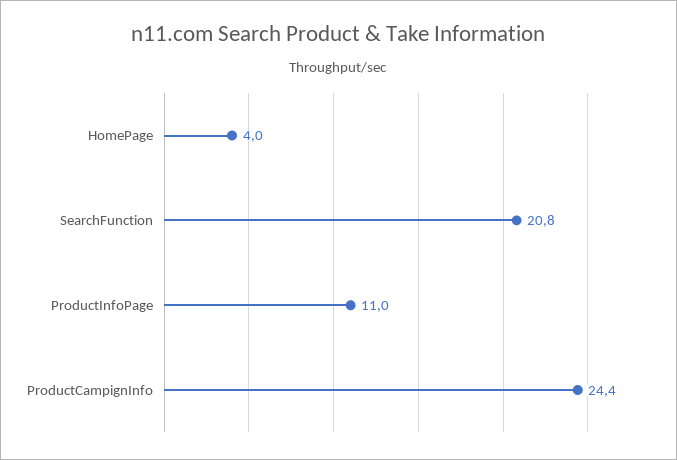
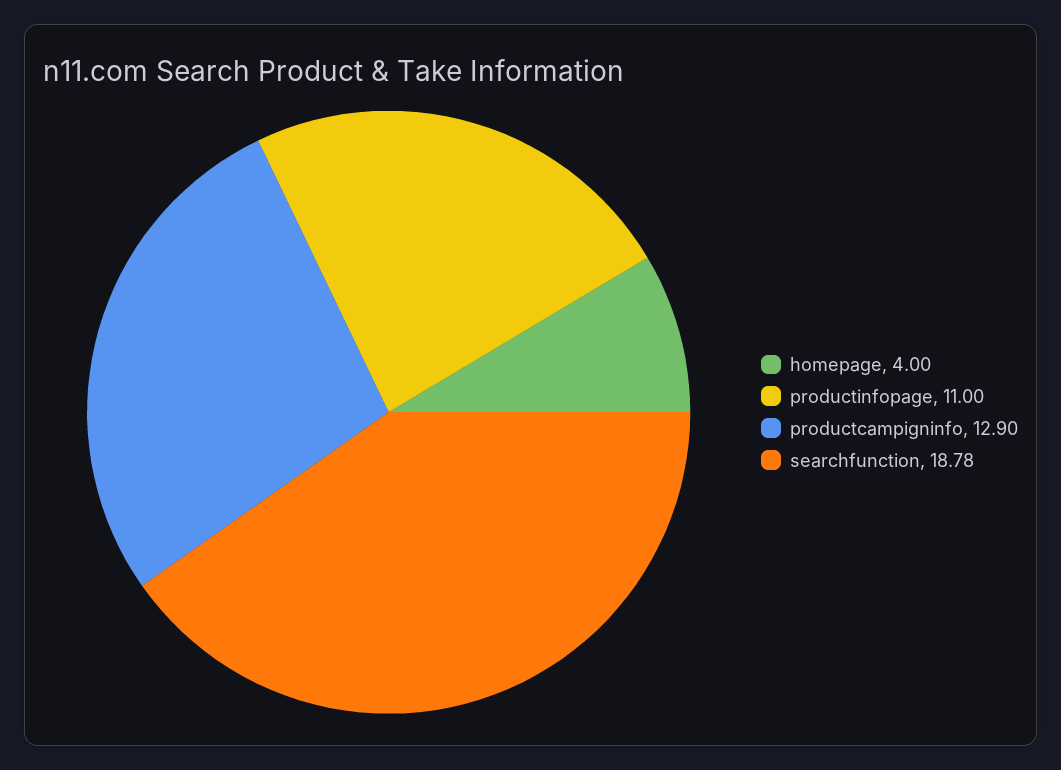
SearchFunction: 20.8 -> 18.78
ProductCampignInfo: 24.4 -> 12.9

